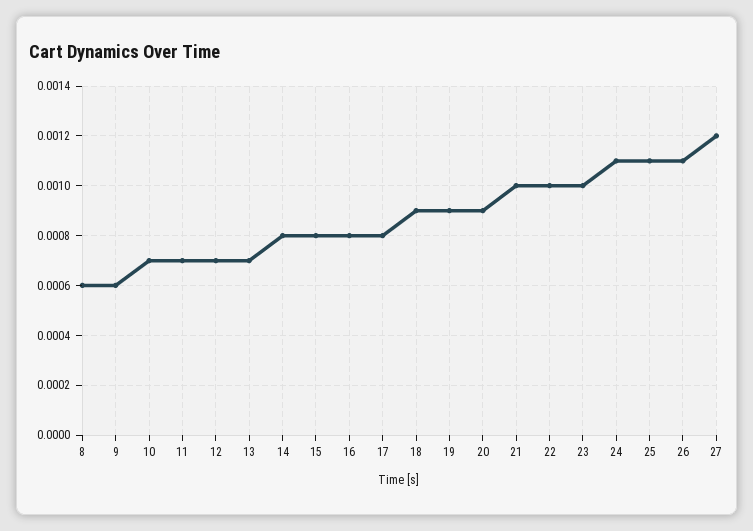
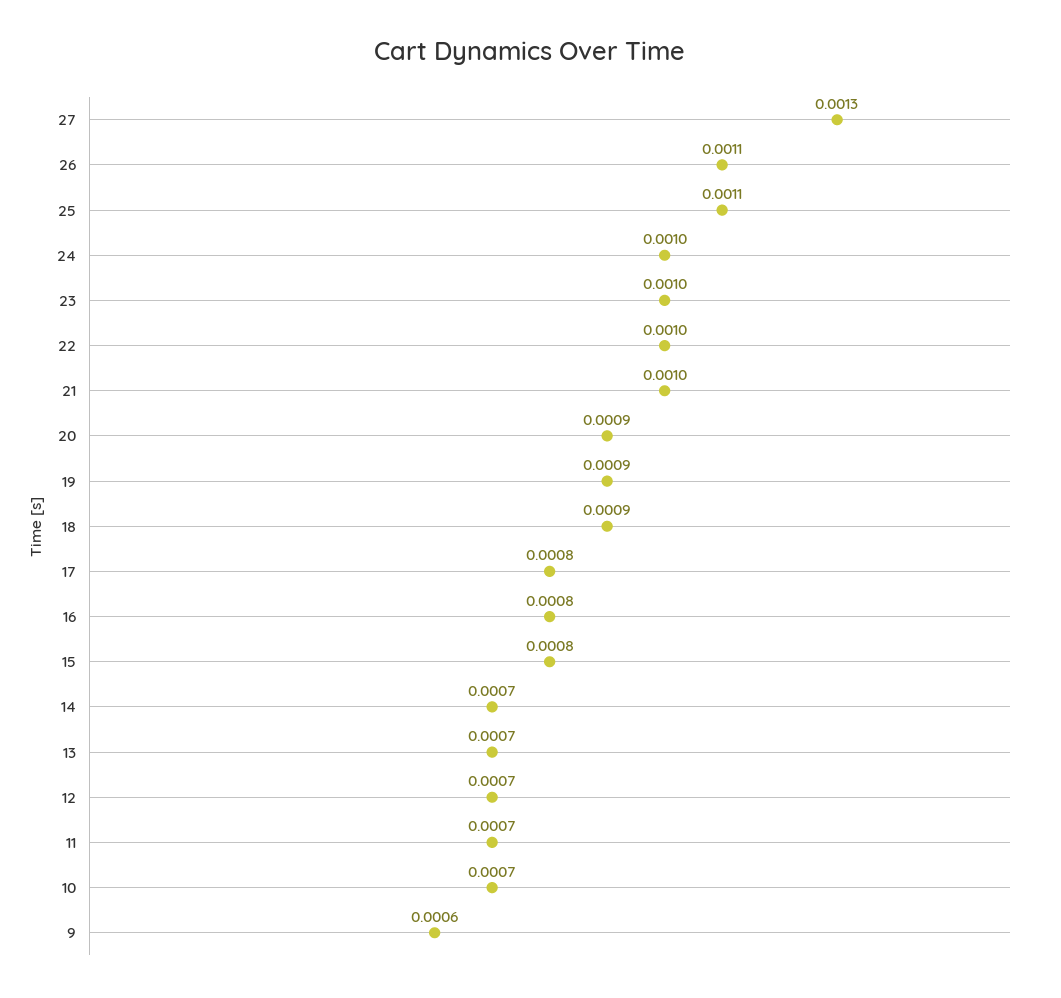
8: 0.0006 -> none
14: 0.0008 -> 0.0007
24: 0.0011 -> 0.001
27: 0.0012 -> 0.0013

